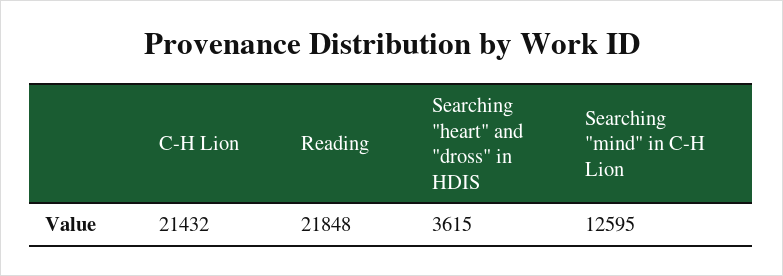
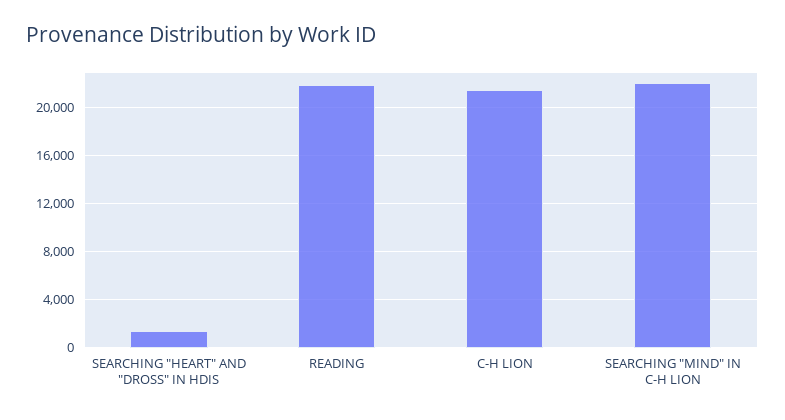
Searching "heart" and "dross" in HDIS: 3615 -> 1500
Searching "mind" in C-H Lion: 12595 -> 22000

